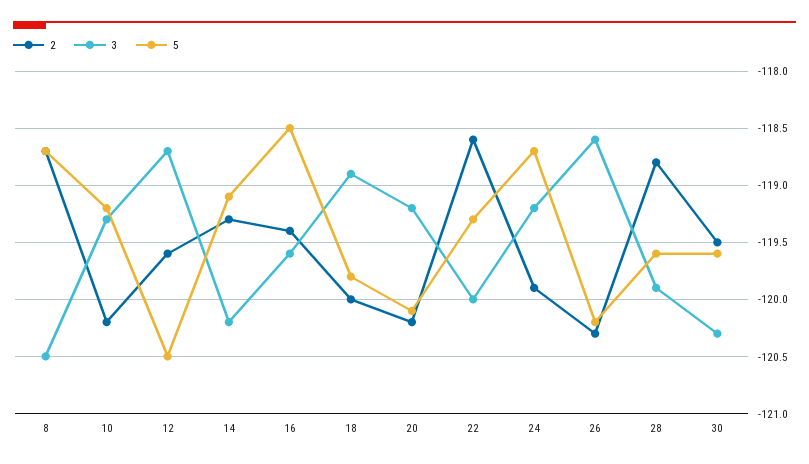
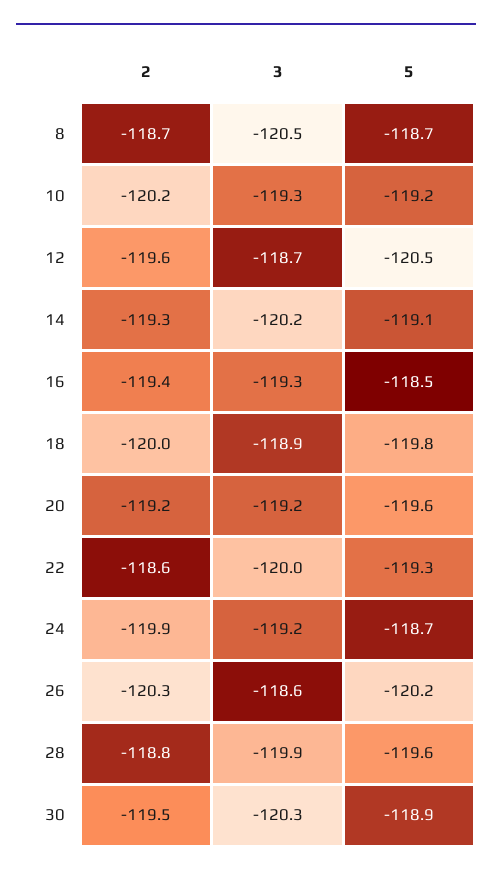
3, 16: -119.6 -> -119.3
2, 20: -120.2 -> -119.2
5, 20: -120.1 -> -119.6
5, 30: -119.6 -> -118.9

